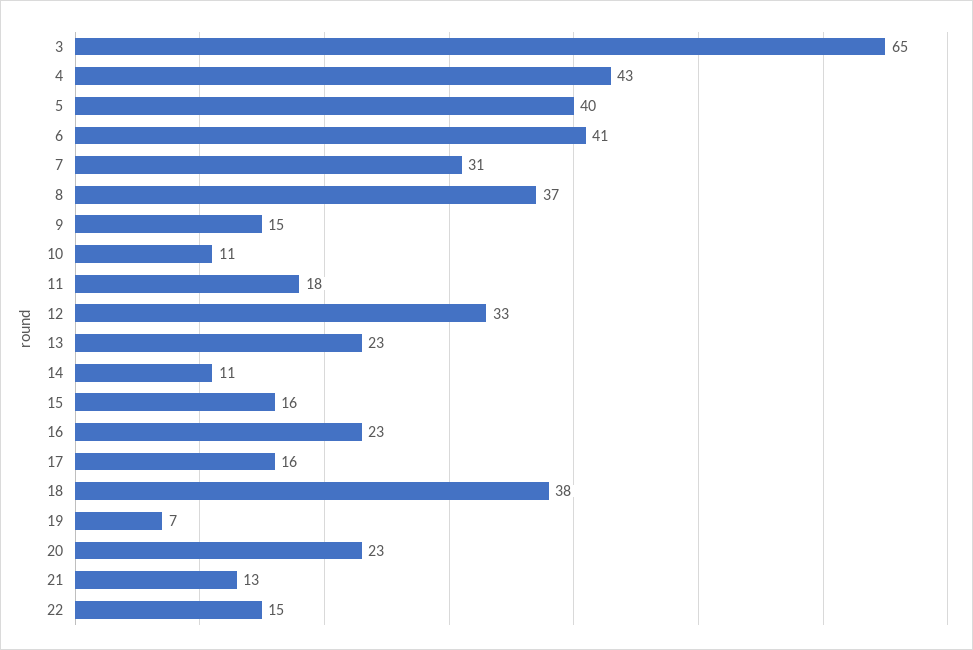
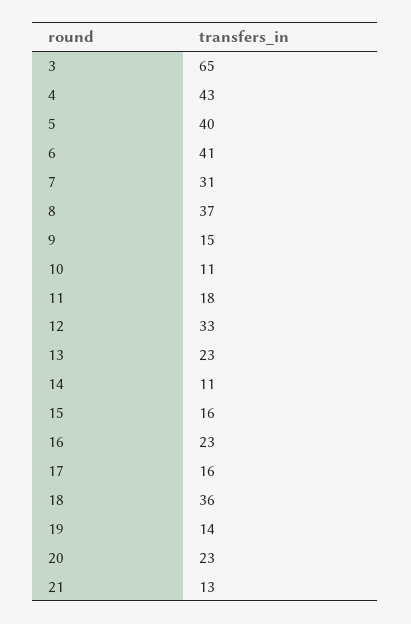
18: 38 -> 36
19: 7 -> 14
22: 15 -> none

